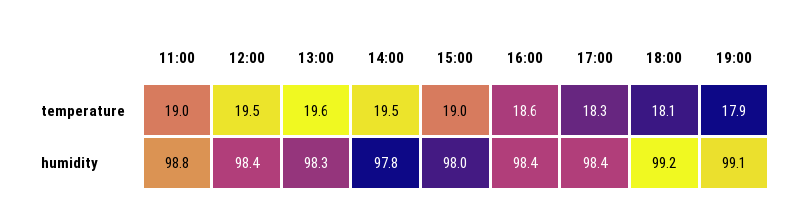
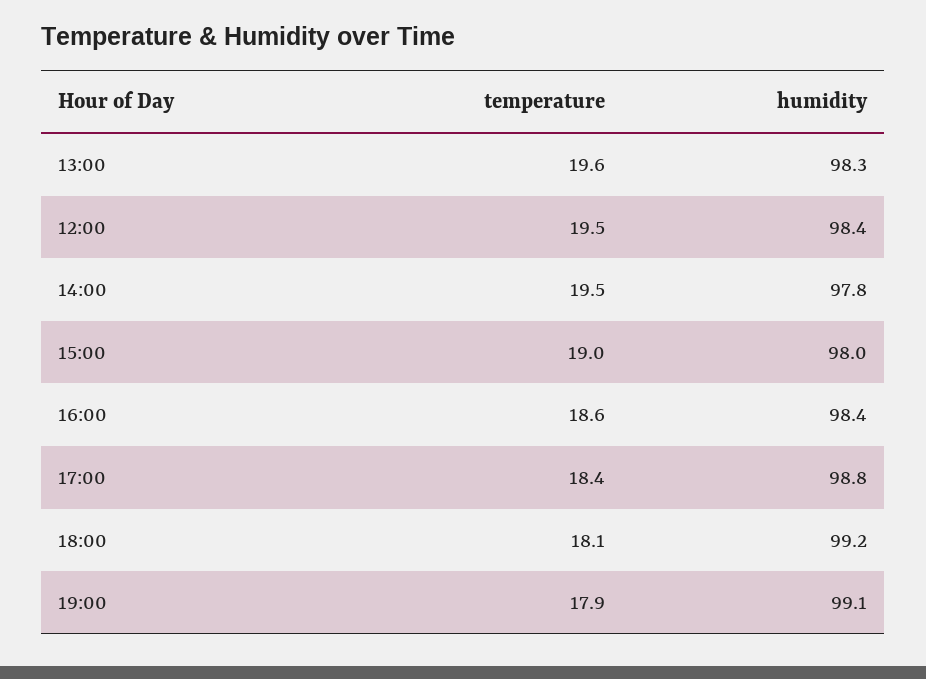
11:00, temperature: 19 -> none
17:00, temperature: 18.3 -> 18.4
11:00, humidity: 98.8 -> none
17:00, humidity: 98.4 -> 98.8

